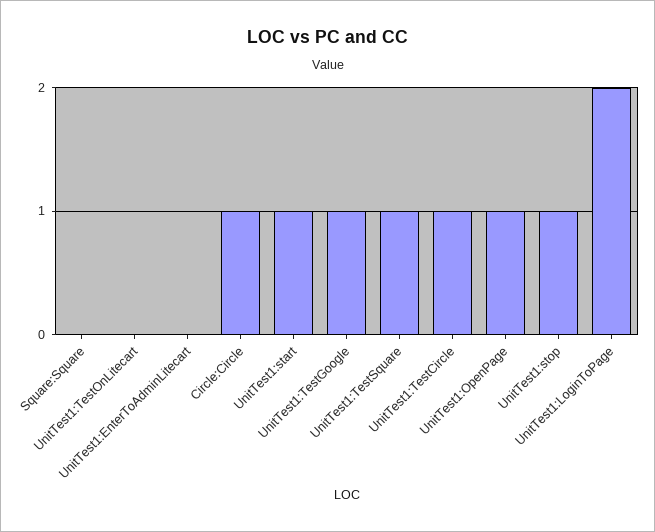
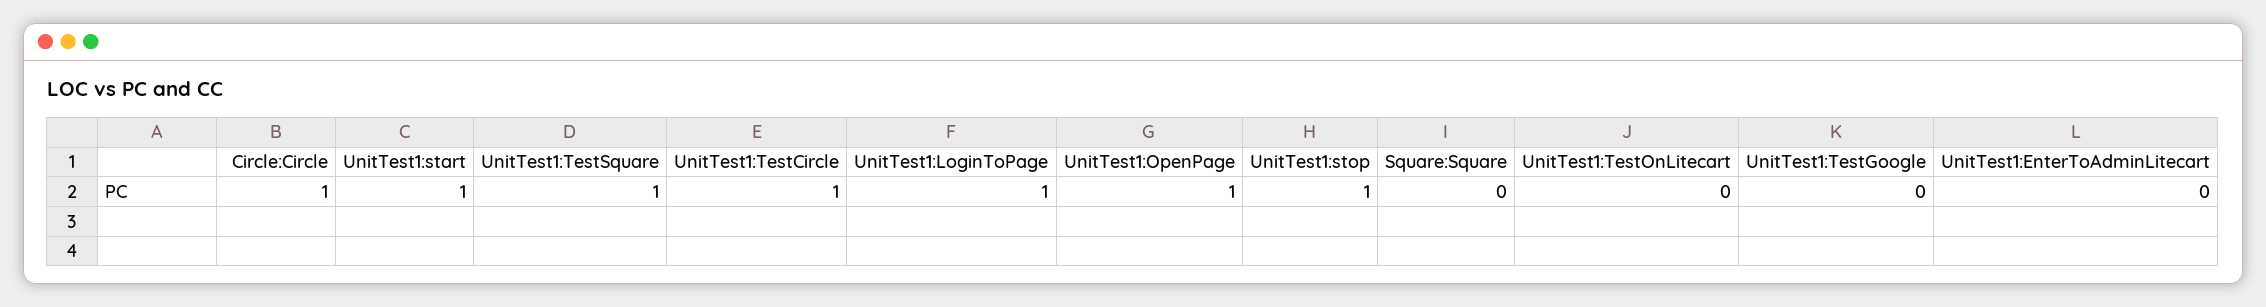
UnitTest1:TestGoogle: 1 -> 0
UnitTest1:LoginToPage: 2 -> 1

